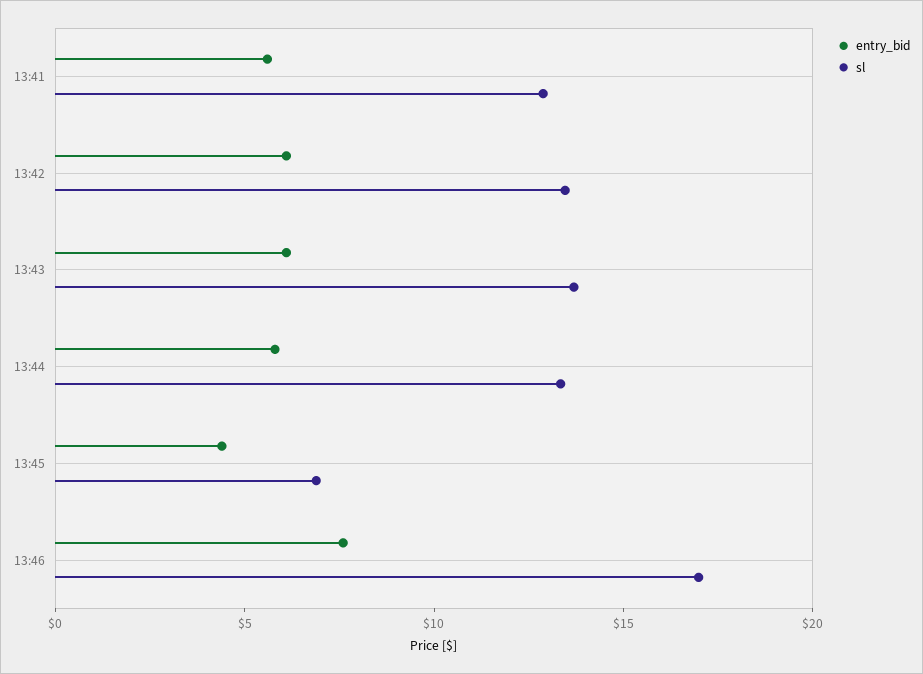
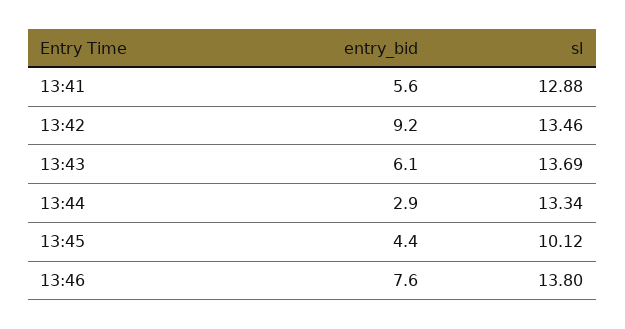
entry_bid, 13:42: 6 -> 9.2
entry_bid, 13:44: 6 -> 2.9
sl, 13:45: 7 -> 10.12
sl, 13:46: 17 -> 13.8

